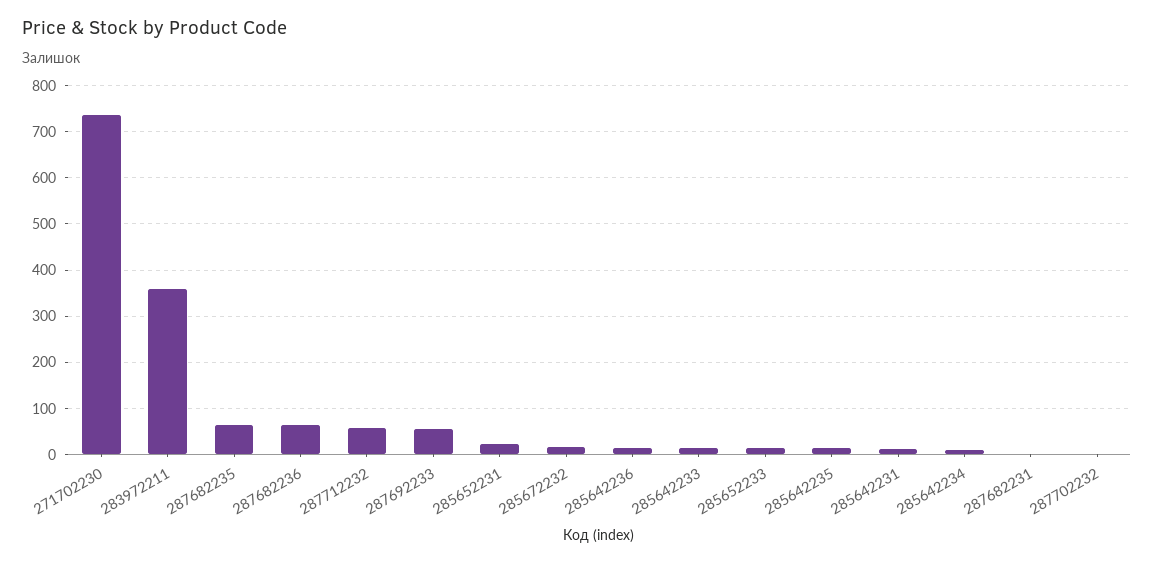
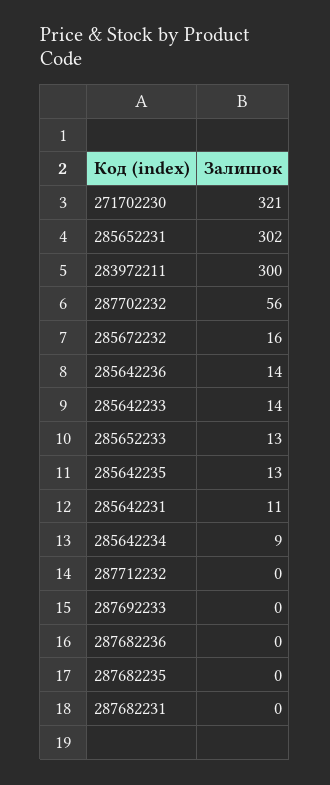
271702230: 740 -> 321
283972211: 360 -> 300
287682235: 60 -> 0
287682236: 60 -> 0
287712232: 60 -> 0
287692233: 60 -> 0
285652231: 20 -> 302
287702232: 0 -> 56

